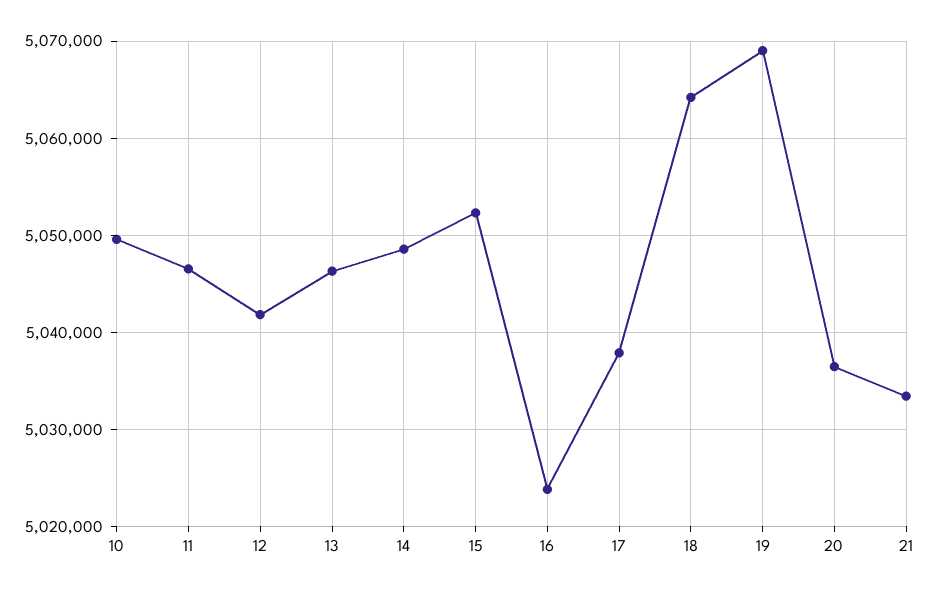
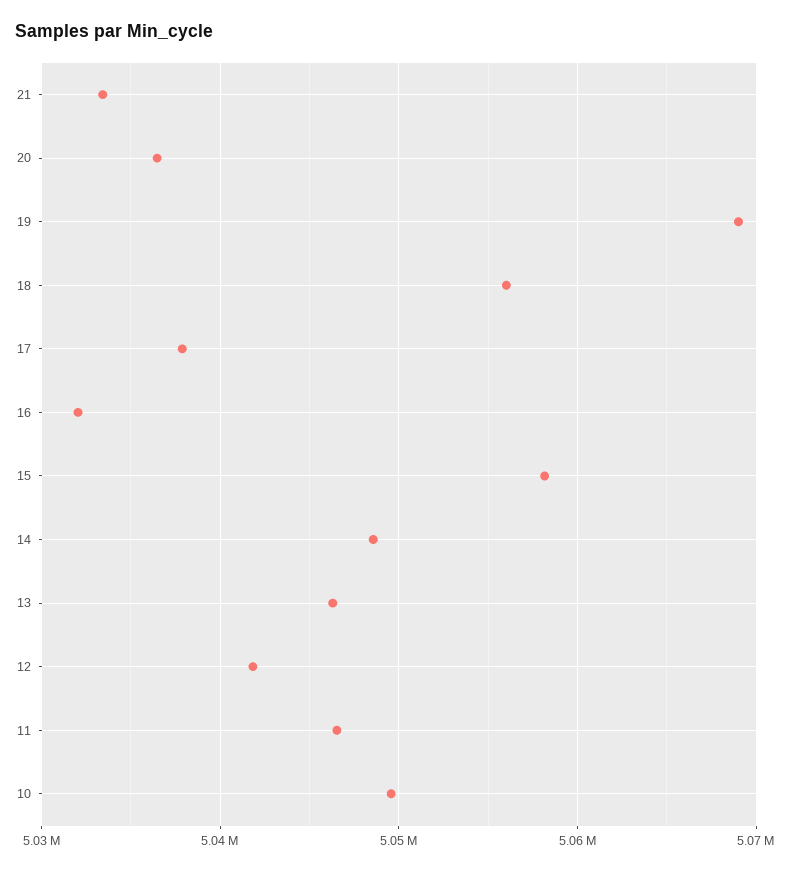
15: 5052000 -> 5058000
16: 5024000 -> 5032000
18: 5064000 -> 5056000

